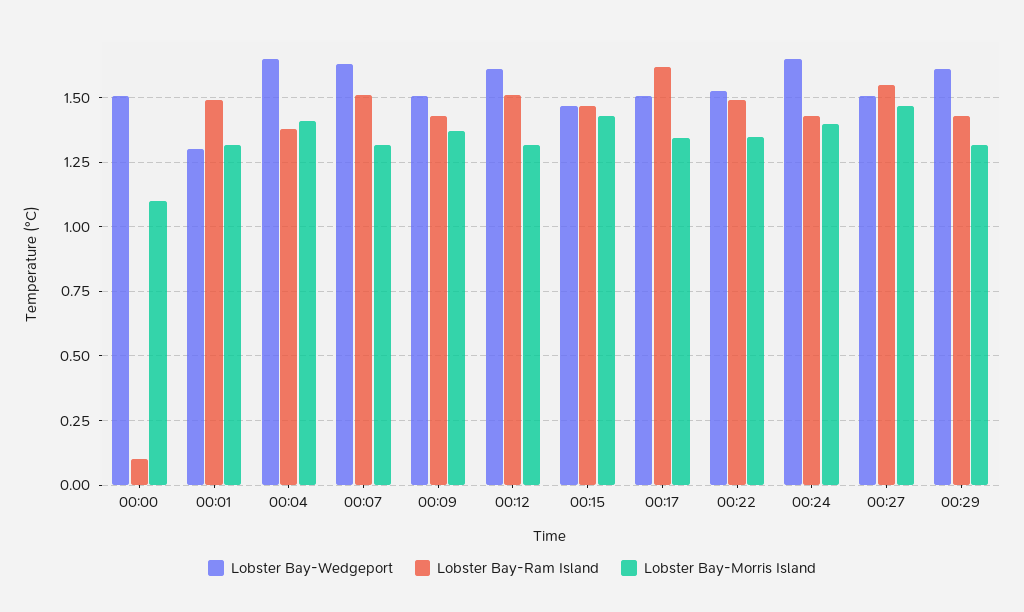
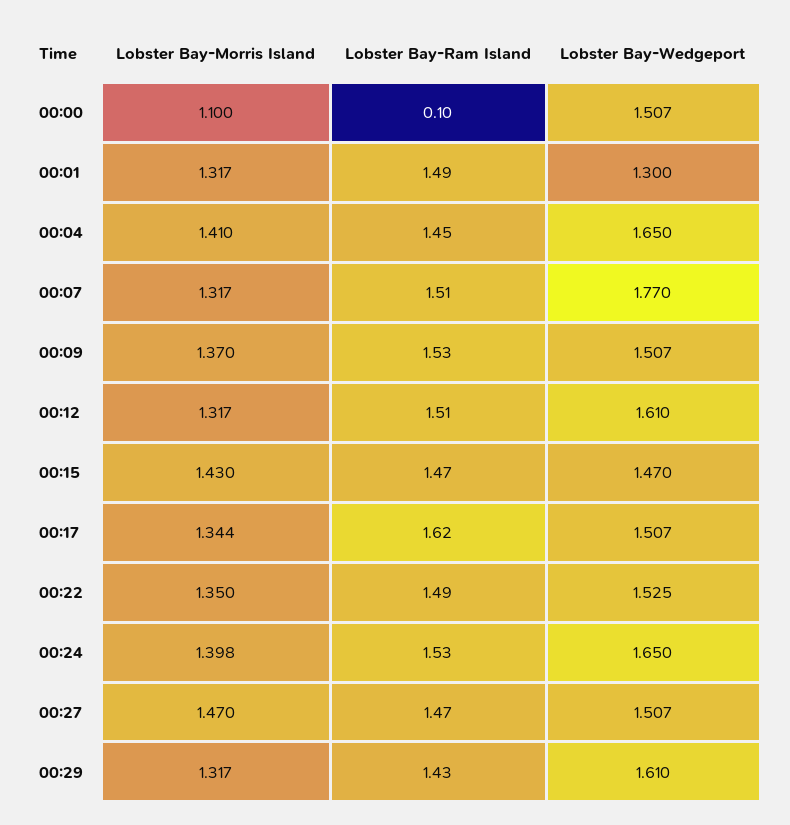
Lobster Bay-Ram Island, 00:04: 1.375 -> 1.45
Lobster Bay-Wedgeport, 00:07: 1.625 -> 1.77
Lobster Bay-Ram Island, 00:09: 1.425 -> 1.53
Lobster Bay-Ram Island, 00:24: 1.425 -> 1.53
Lobster Bay-Ram Island, 00:27: 1.55 -> 1.47

